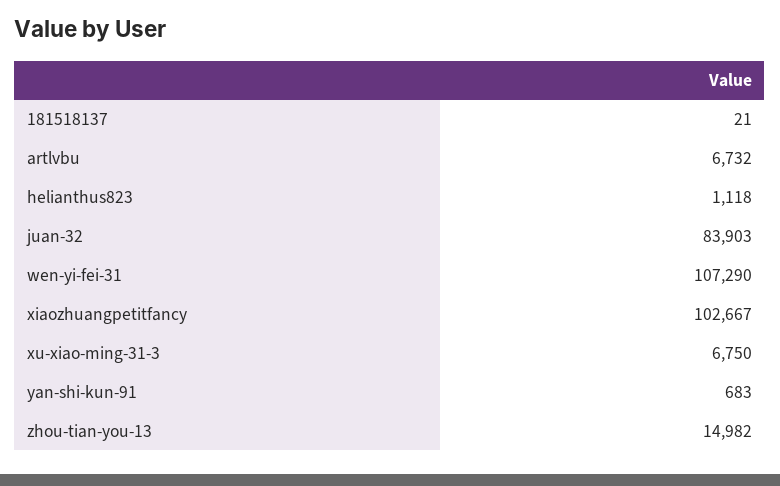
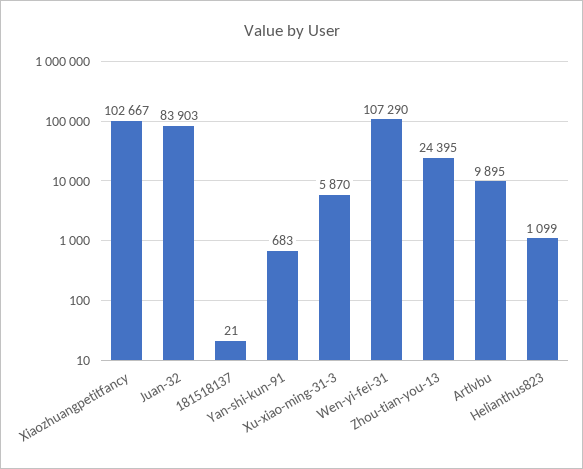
artlvbu: 6732 -> 9895
helianthus823: 1118 -> 1099
xu-xiao-ming-31-3: 6750 -> 5870
zhou-tian-you-13: 14982 -> 24395

